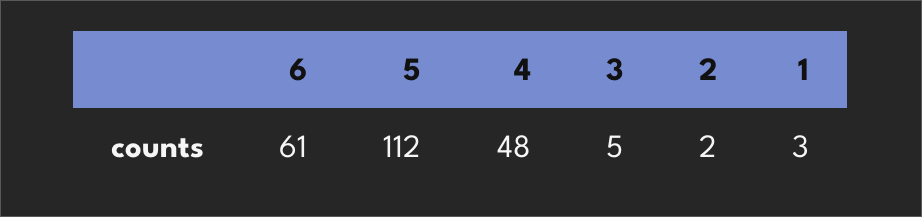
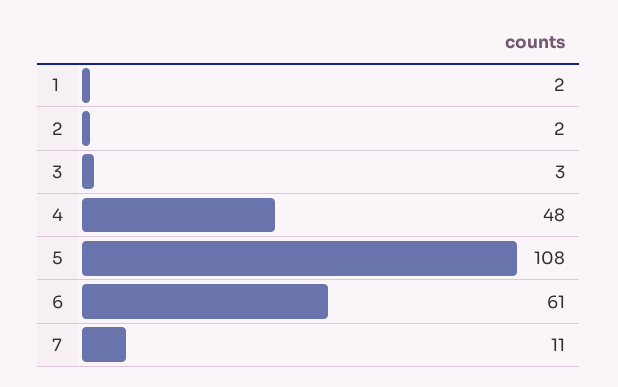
5: 112 -> 108
3: 5 -> 3
1: 3 -> 2
7: none -> 11

